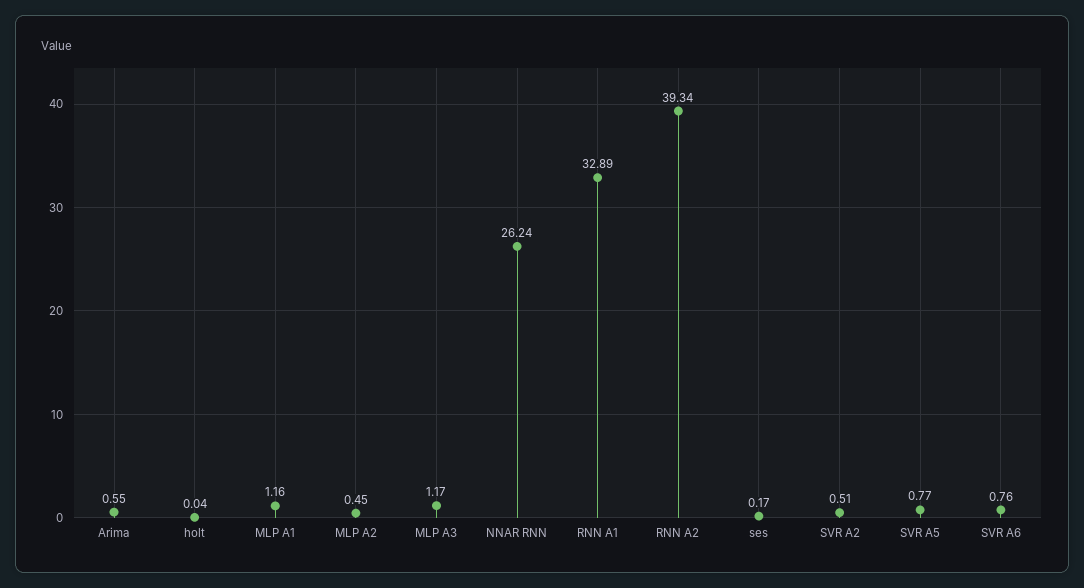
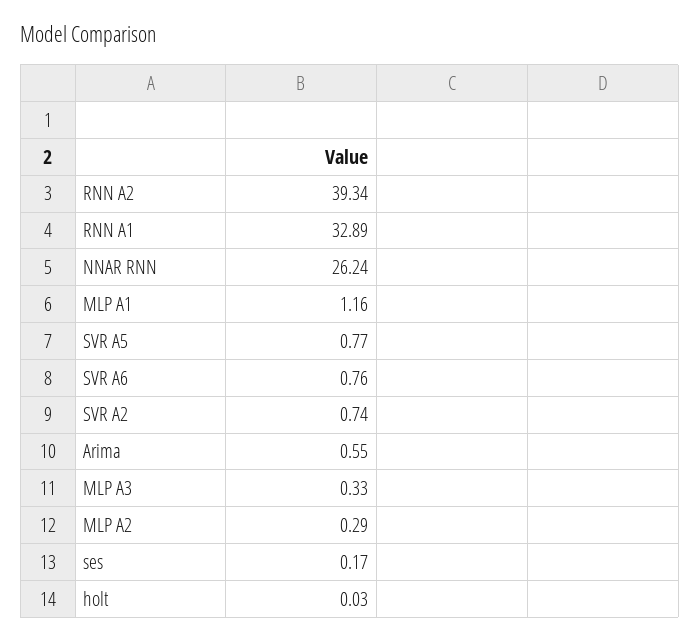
holt: 0.04 -> 0.03
MLP A2: 0.45 -> 0.29
MLP A3: 1.17 -> 0.33
SVR A2: 0.51 -> 0.74

